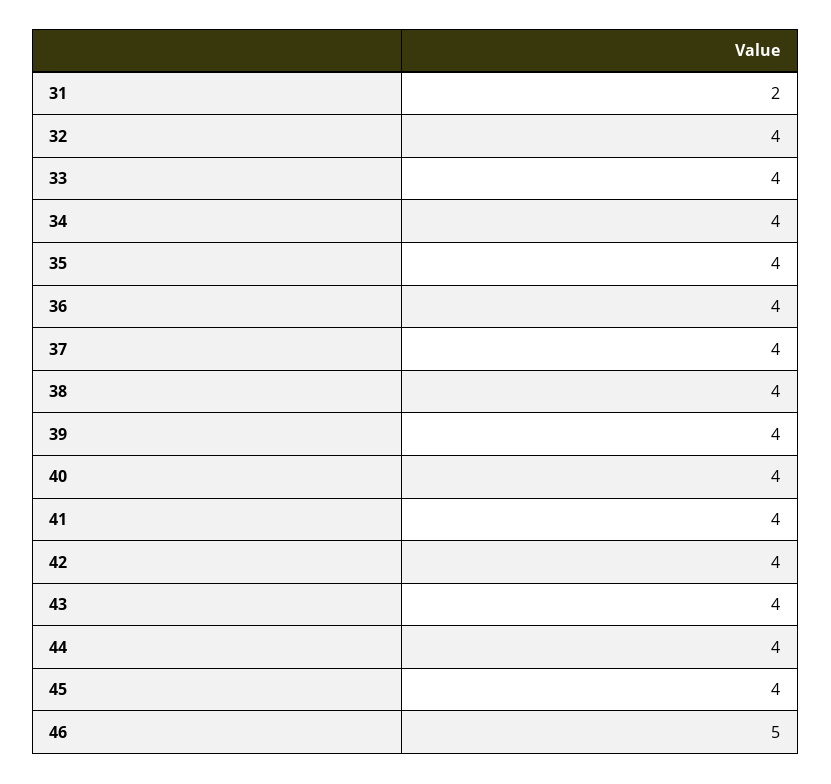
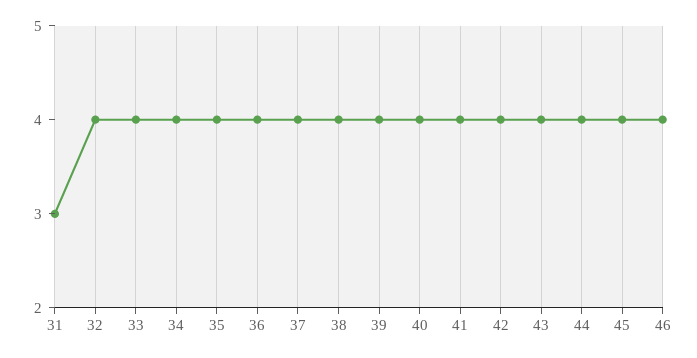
31: 2 -> 3
46: 5 -> 4

